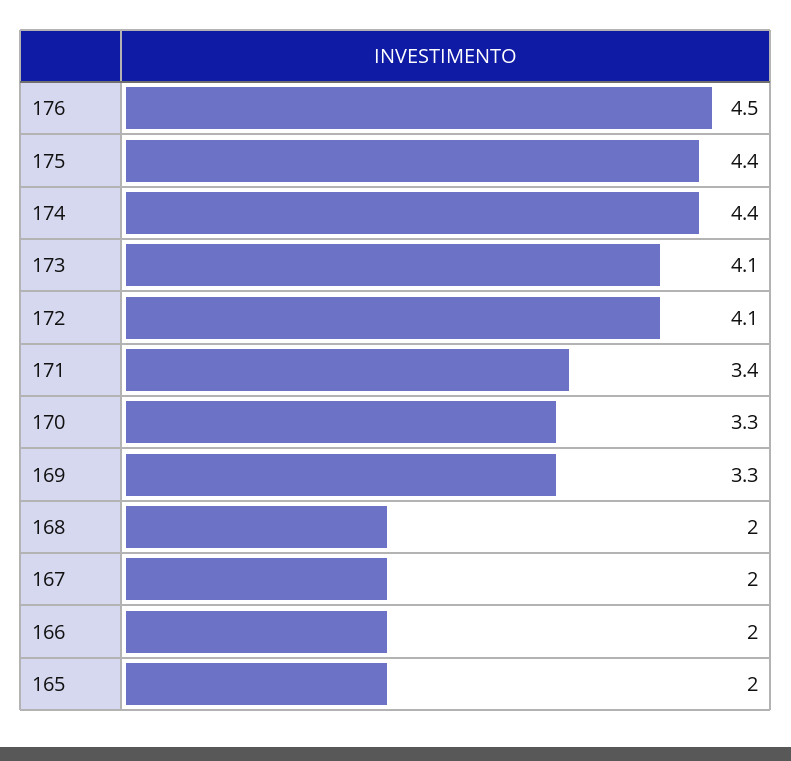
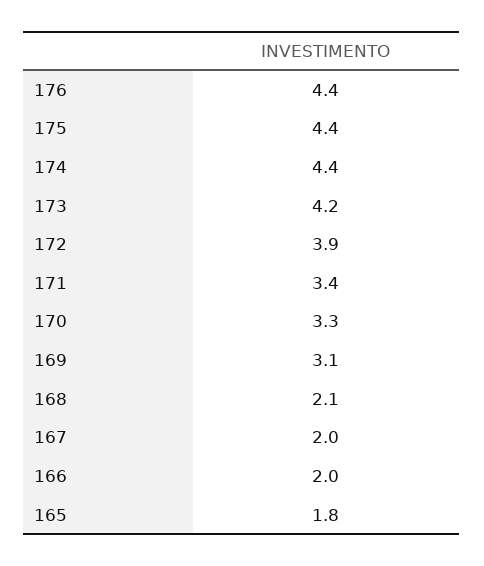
176: 4.5 -> 4.4
173: 4.1 -> 4.2
172: 4.1 -> 3.9
169: 3.3 -> 3.1
168: 2 -> 2.1
165: 2 -> 1.8

